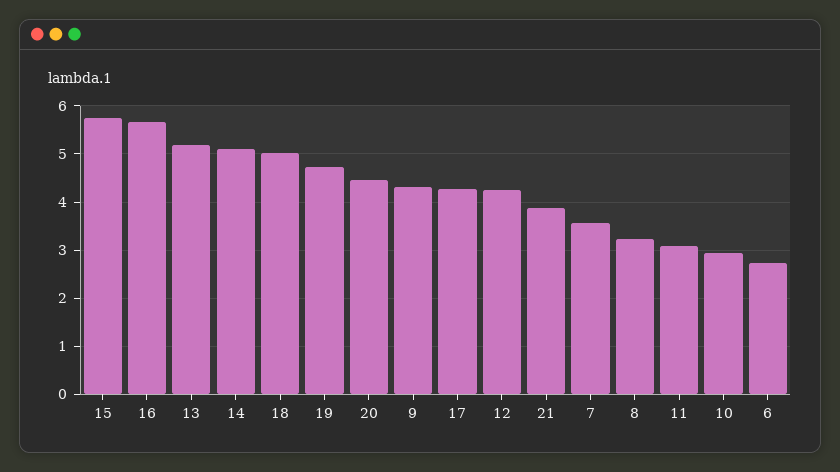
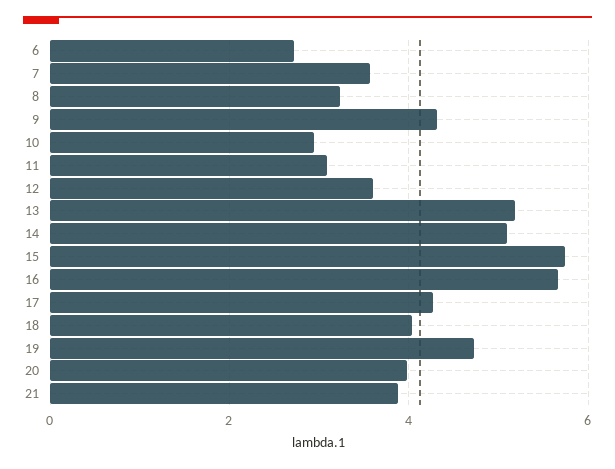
18: 5 -> 4
20: 4.4 -> 4
12: 4.2 -> 3.6

